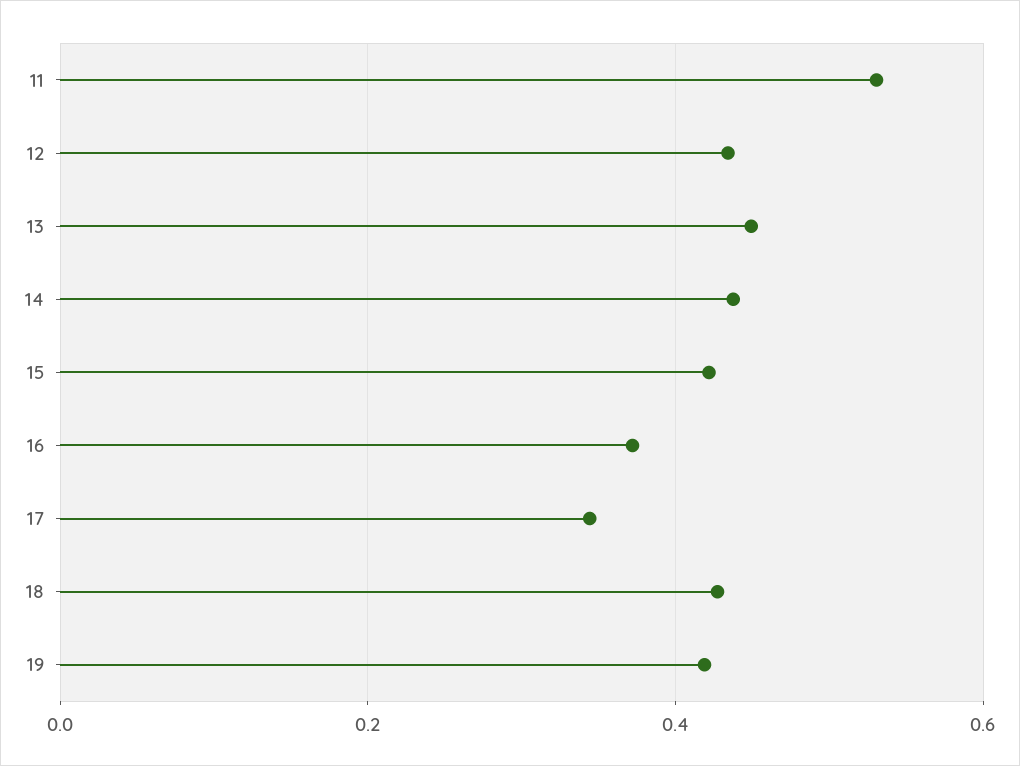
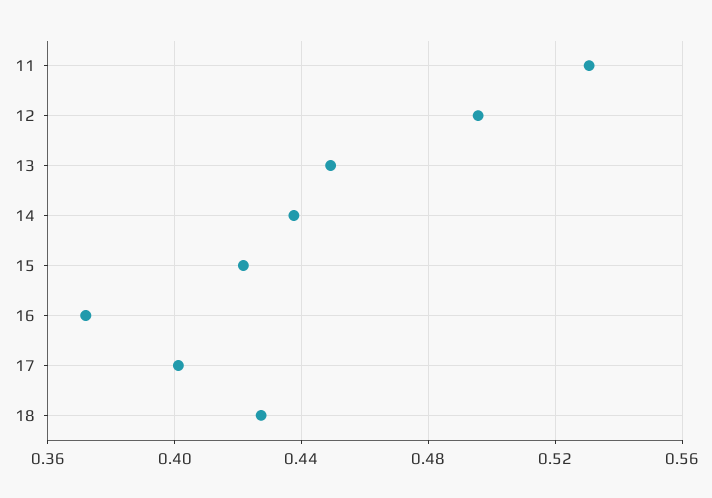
12: 0.44 -> 0.495
17: 0.34 -> 0.4
19: 0.42 -> none

